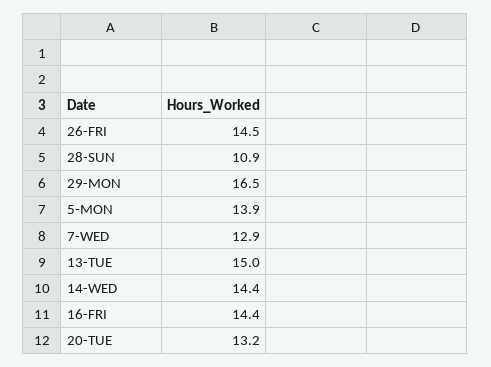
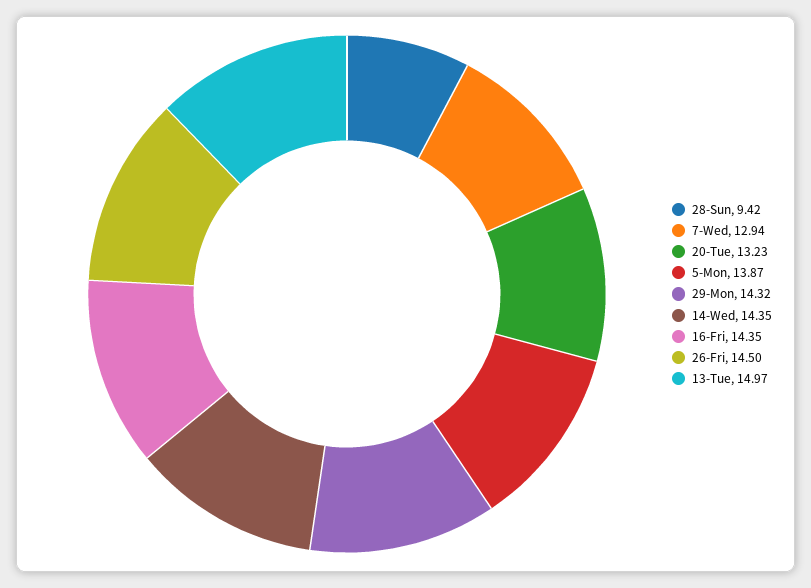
28-SUN: 10.9 -> 9.42
29-MON: 16.5 -> 14.32

